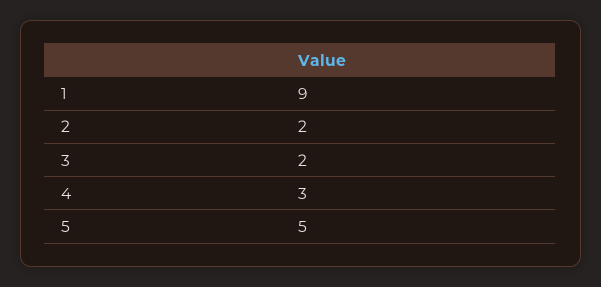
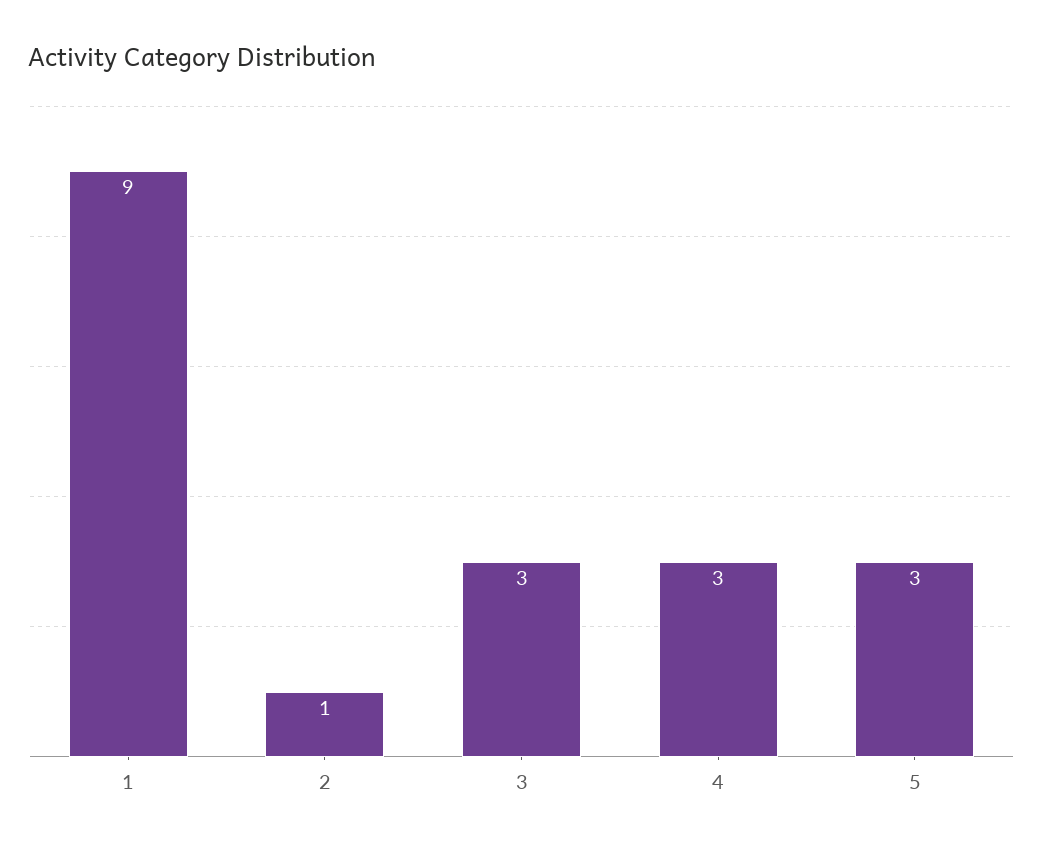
2: 2 -> 1
3: 2 -> 3
5: 5 -> 3

